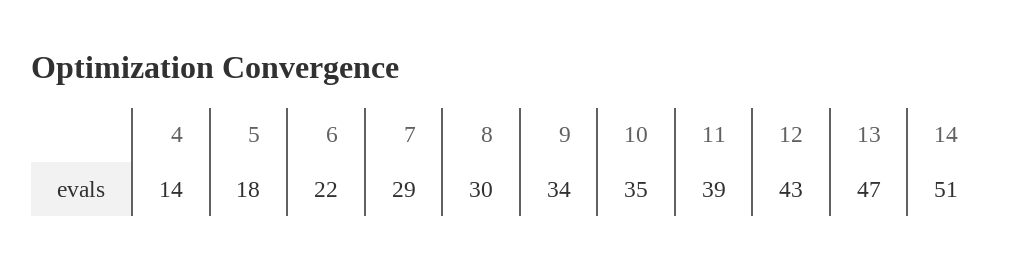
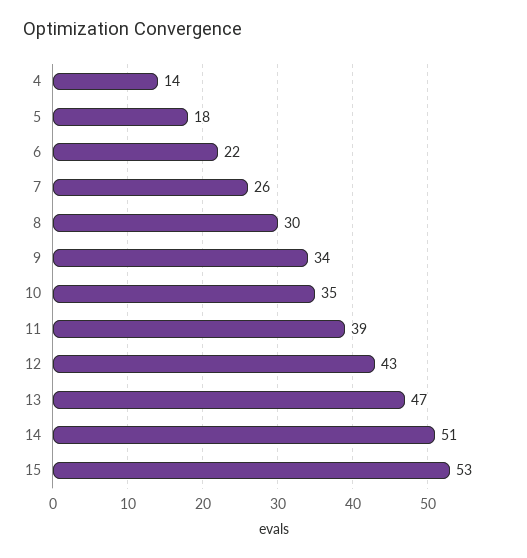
7: 29 -> 26
15: none -> 53

